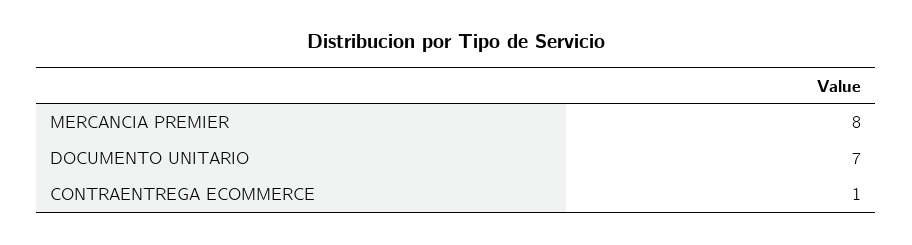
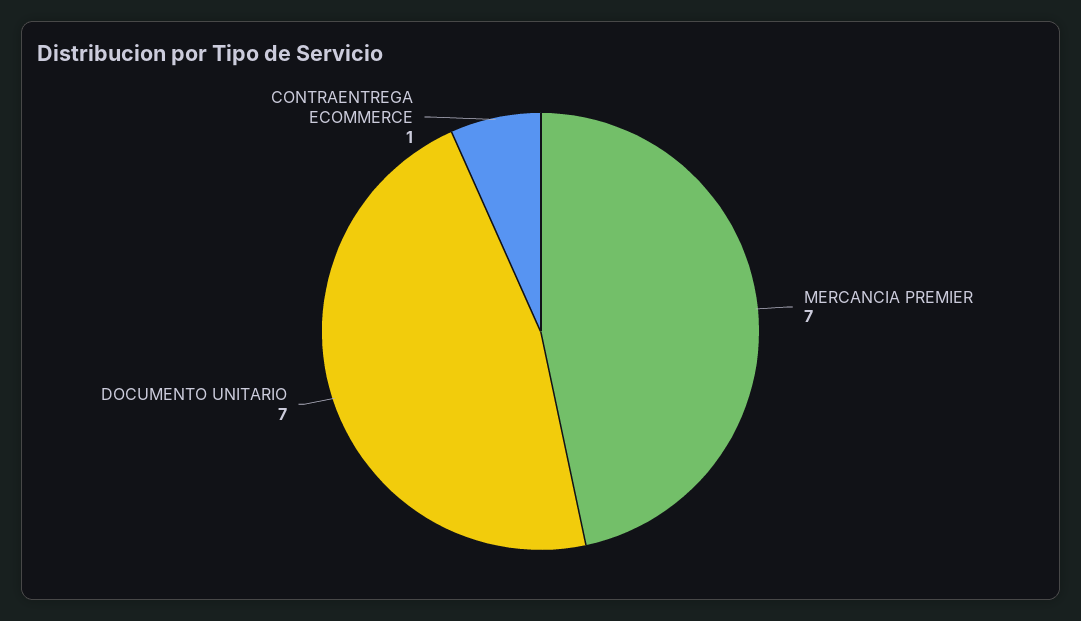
MERCANCIA PREMIER: 8 -> 7

